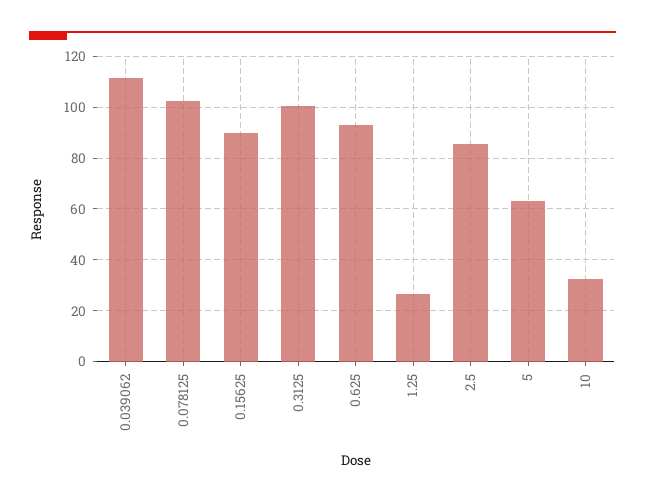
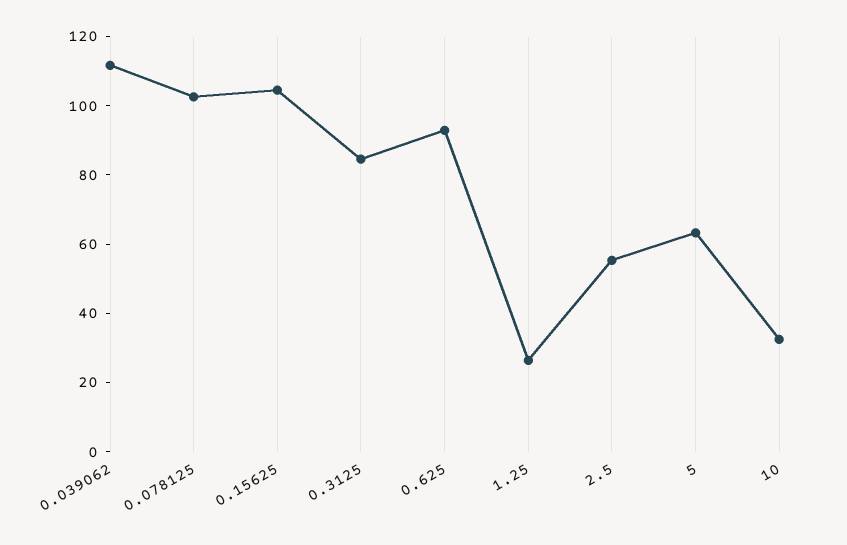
0.15625: 90 -> 105
0.3125: 100 -> 85
2.5: 85 -> 55

